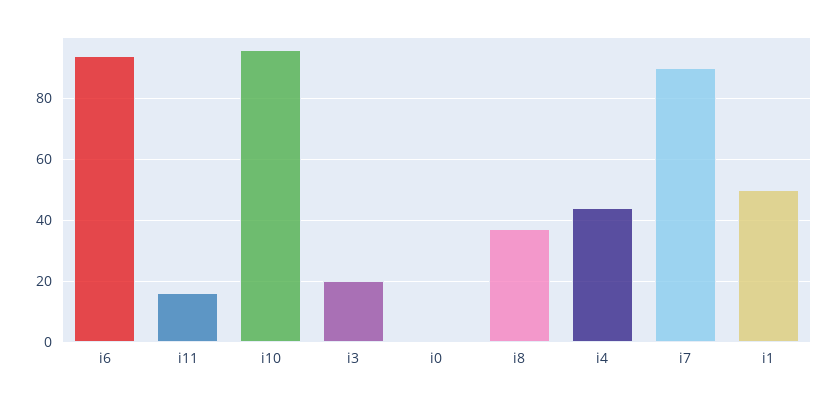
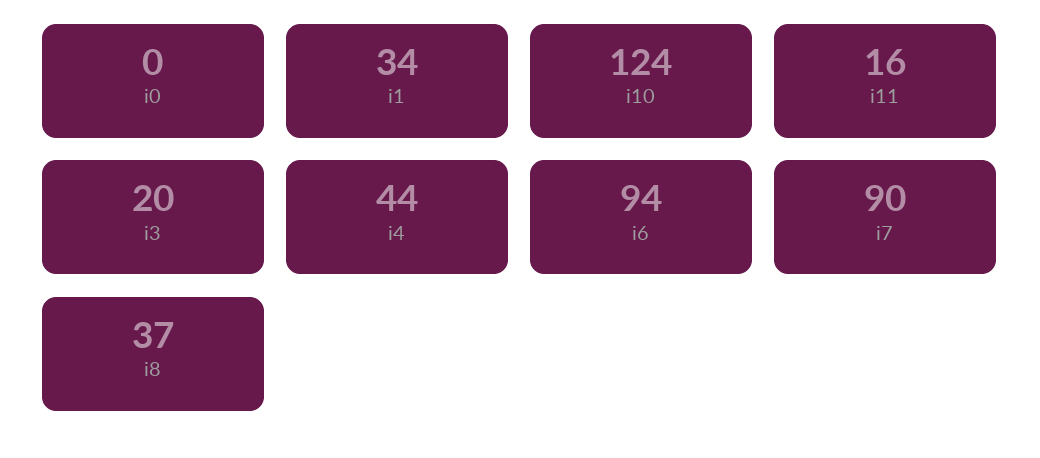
i10: 95 -> 124
i1: 50 -> 34

